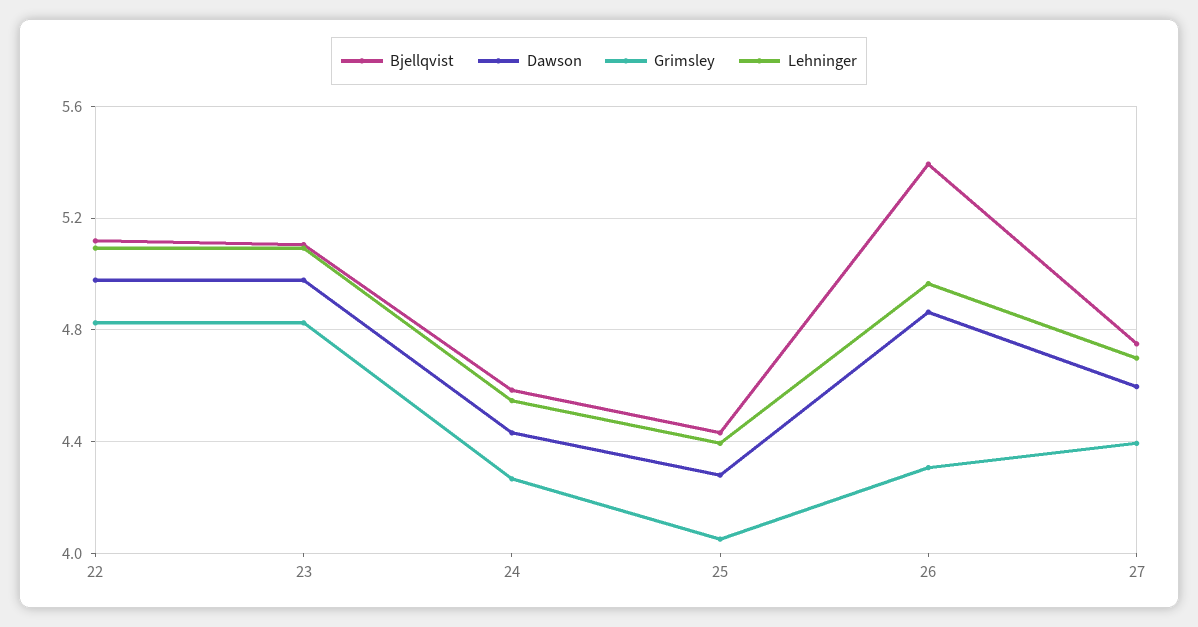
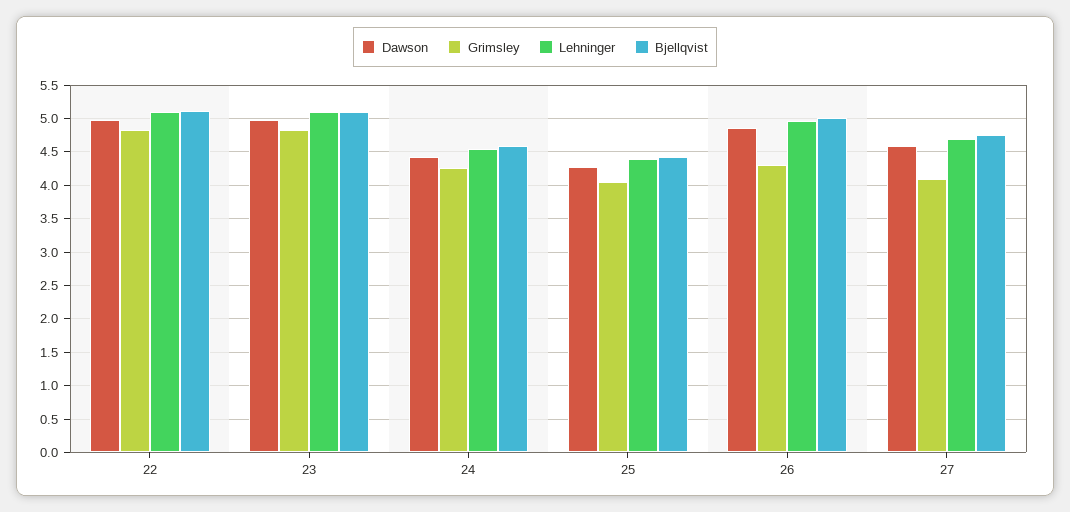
Bjellqvist, 26: 5.4 -> 5
Grimsley, 27: 4.4 -> 4.1

